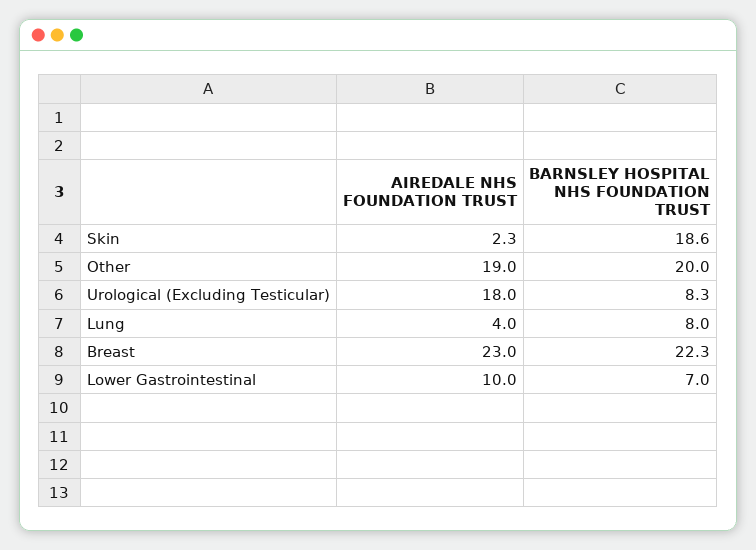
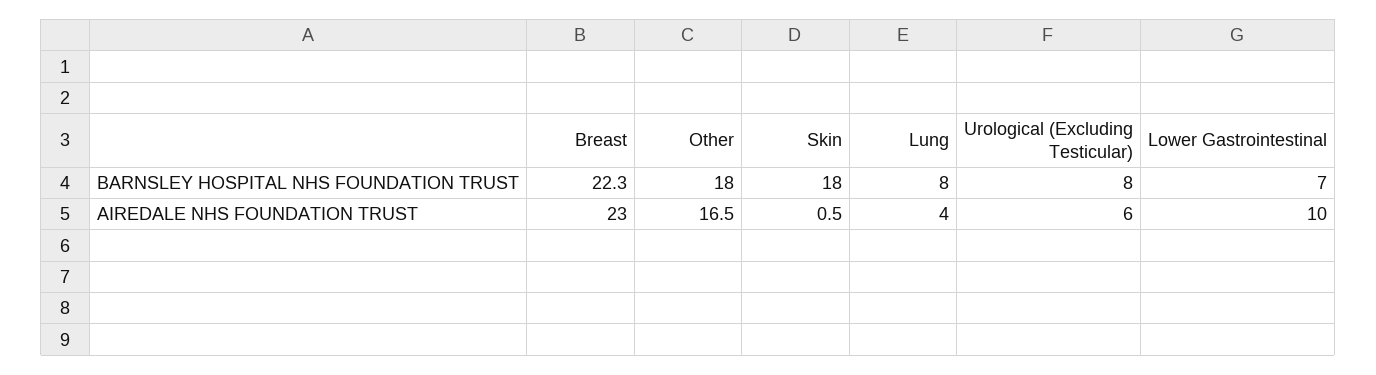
AIREDALE NHS FOUNDATION TRUST, Skin: 2.3 -> 0.5
BARNSLEY HOSPITAL NHS FOUNDATION TRUST, Skin: 18.6 -> 18
AIREDALE NHS FOUNDATION TRUST, Other: 19 -> 16.5
BARNSLEY HOSPITAL NHS FOUNDATION TRUST, Other: 20 -> 18
AIREDALE NHS FOUNDATION TRUST, Urological (Excluding Testicular): 18 -> 6
BARNSLEY HOSPITAL NHS FOUNDATION TRUST, Urological (Excluding Testicular): 8.3 -> 8

